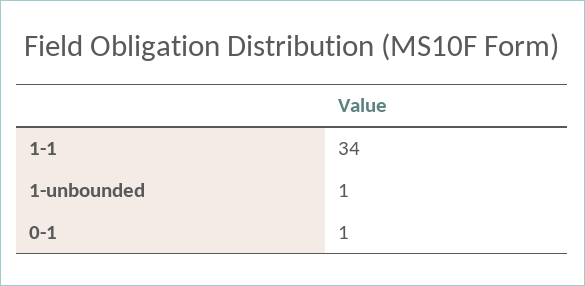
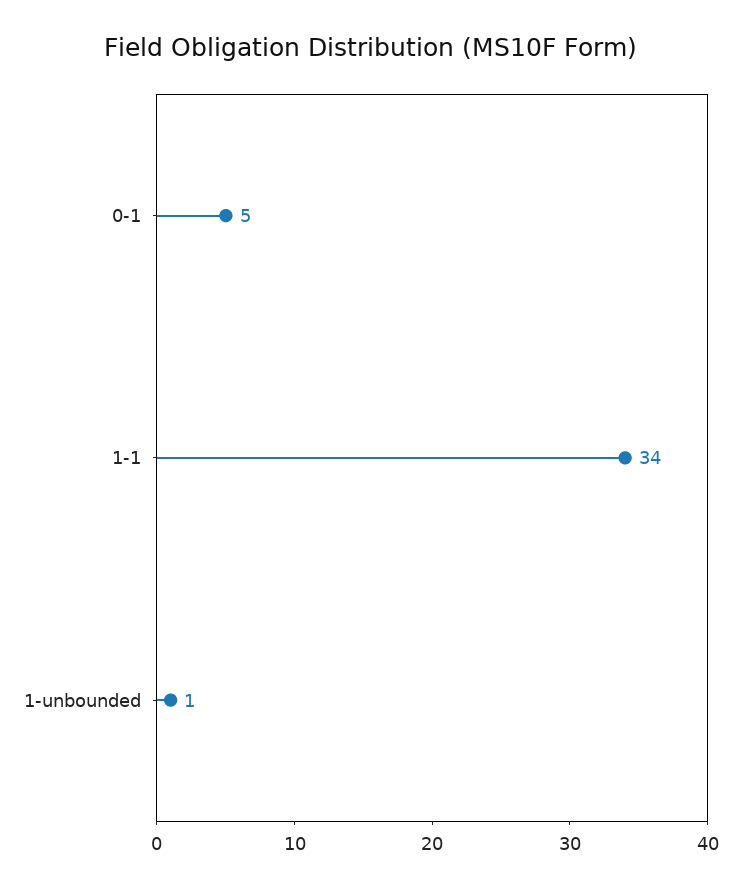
0-1: 1 -> 5

